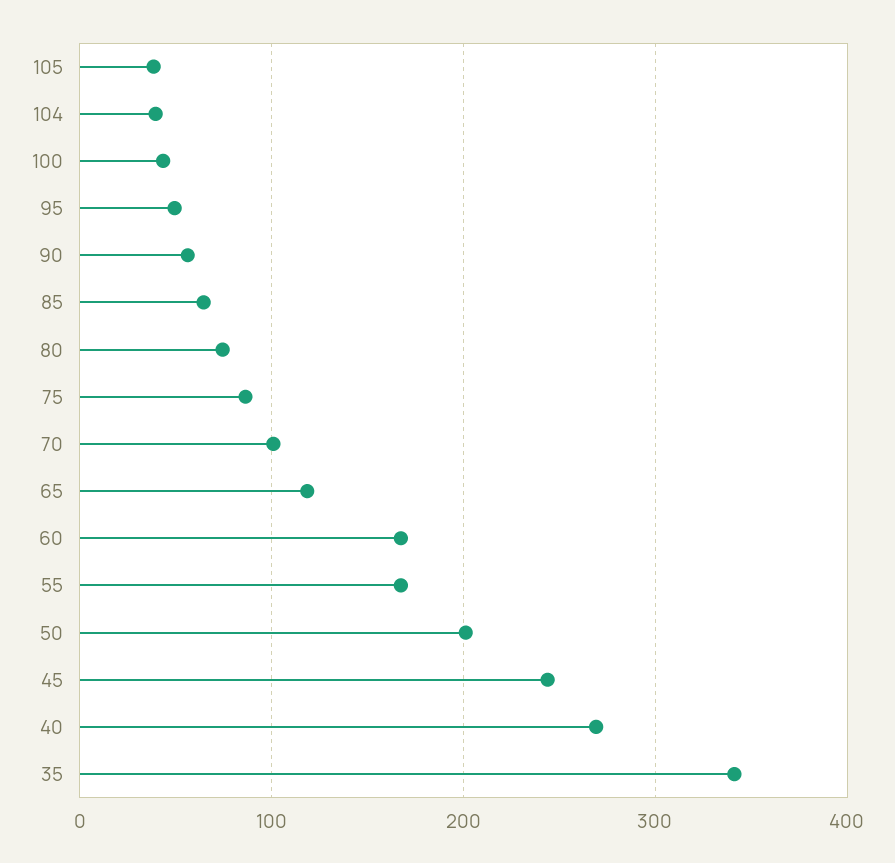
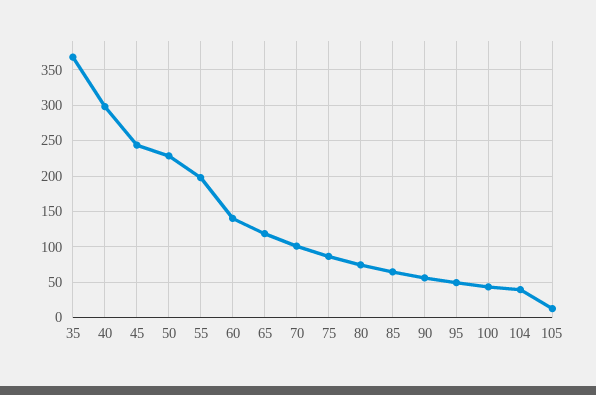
105: 40 -> 10
60: 170 -> 140
55: 170 -> 200
50: 200 -> 230
40: 270 -> 300
35: 340 -> 370

